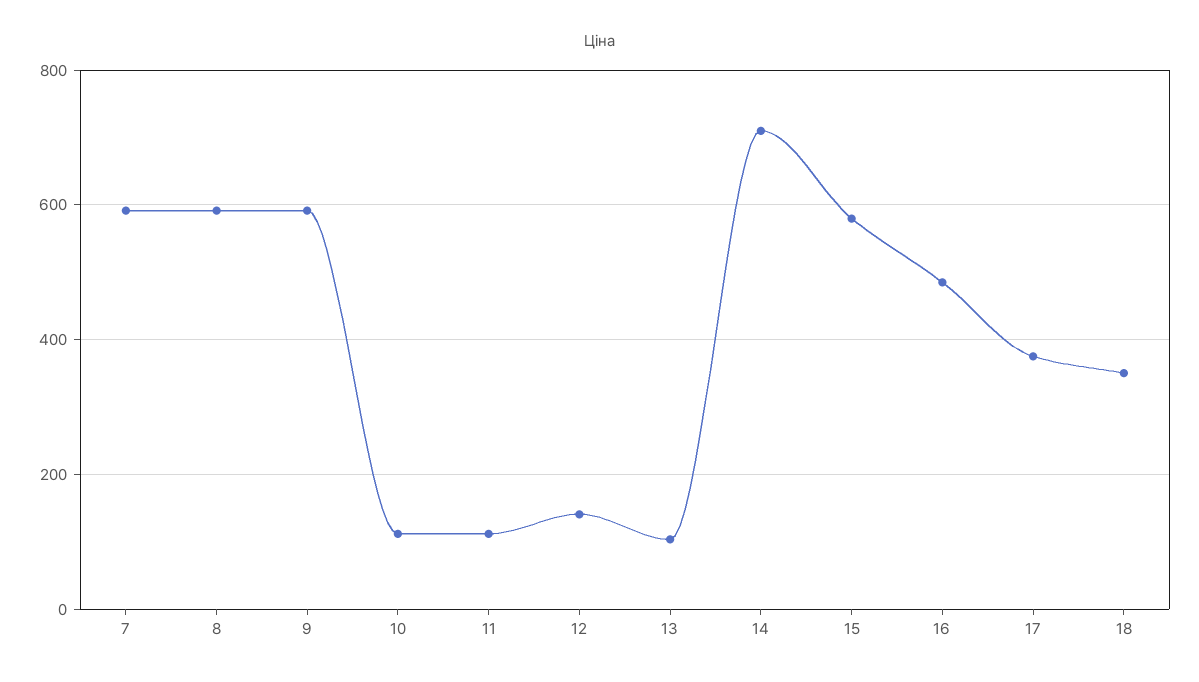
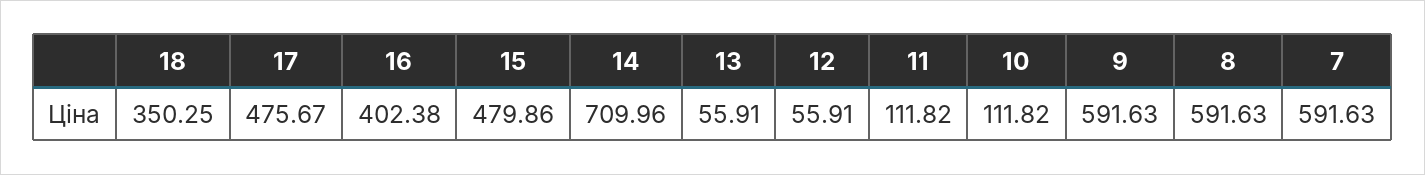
12: 140 -> 55.91
13: 100 -> 55.91
15: 580 -> 479.86
16: 480 -> 402.38
17: 380 -> 475.67

